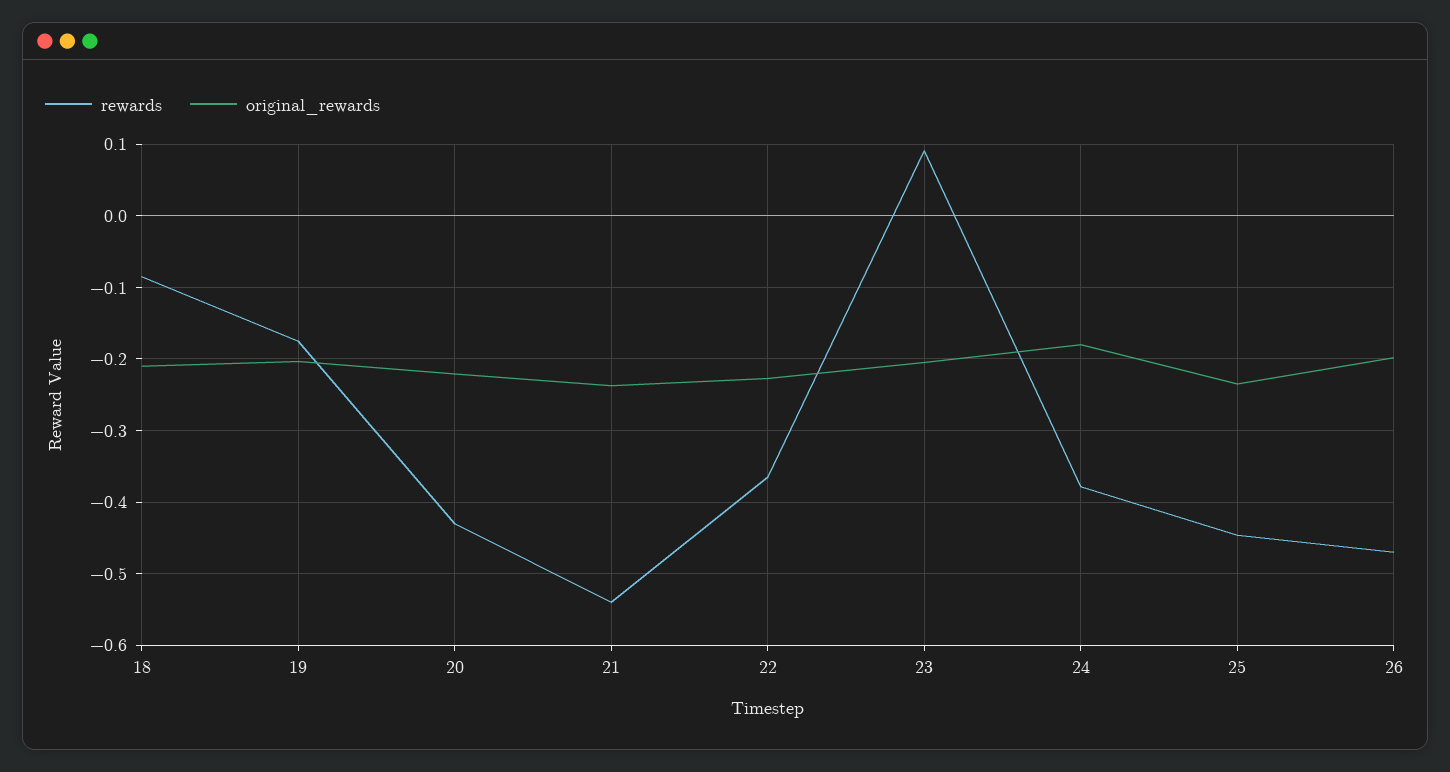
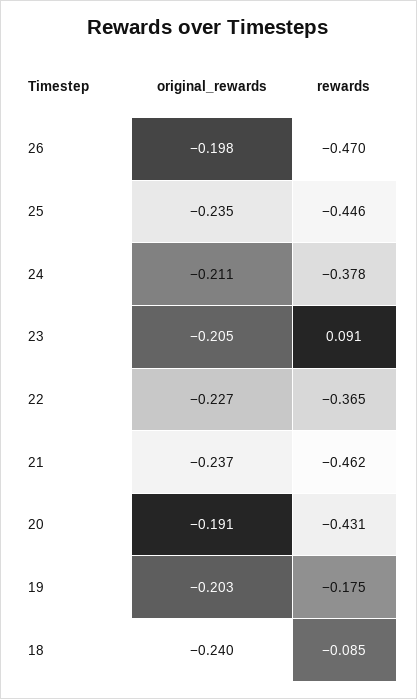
original_rewards, 18: -0.21 -> -0.24
original_rewards, 20: -0.22 -> -0.191
rewards, 21: -0.54 -> -0.462
original_rewards, 24: -0.18 -> -0.211

